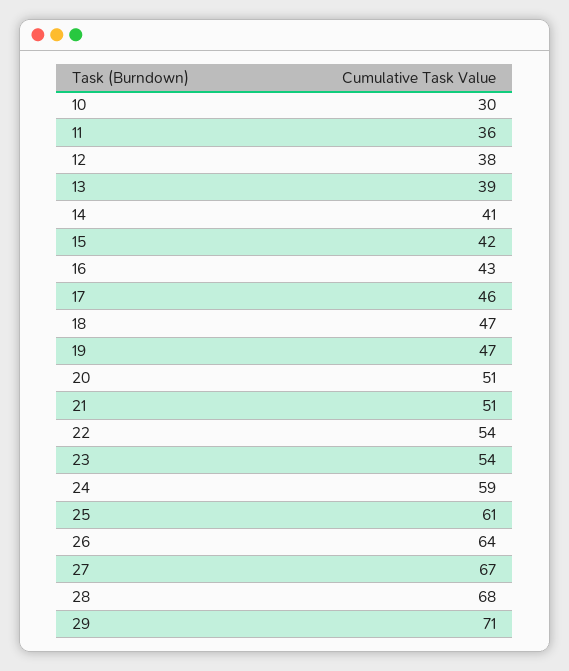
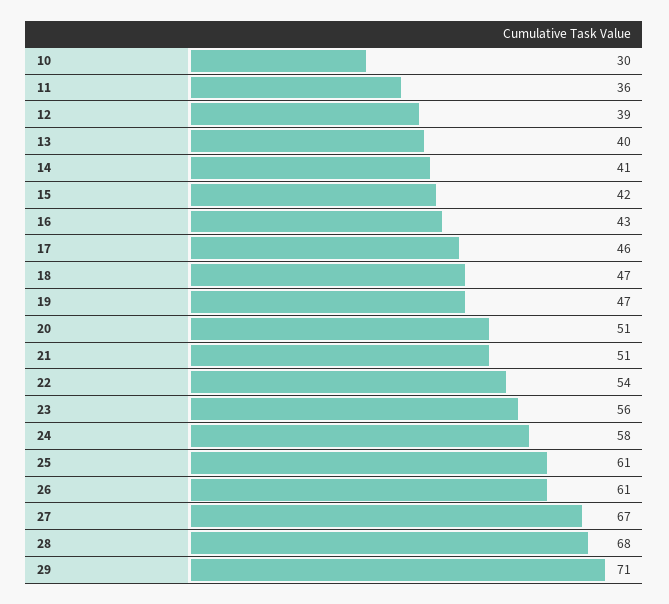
12: 38 -> 39
13: 39 -> 40
23: 54 -> 56
24: 59 -> 58
26: 64 -> 61

